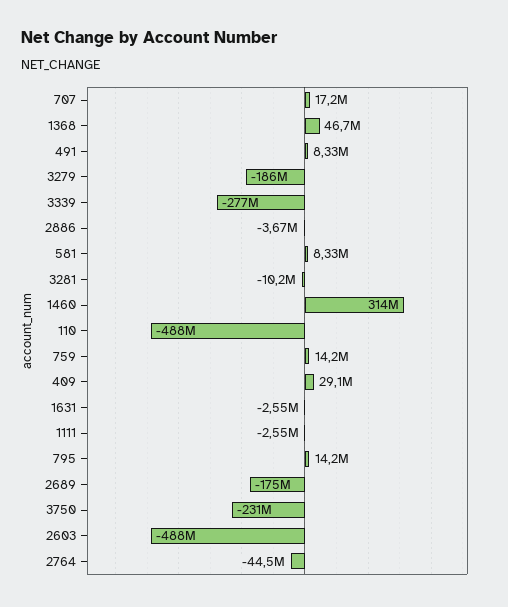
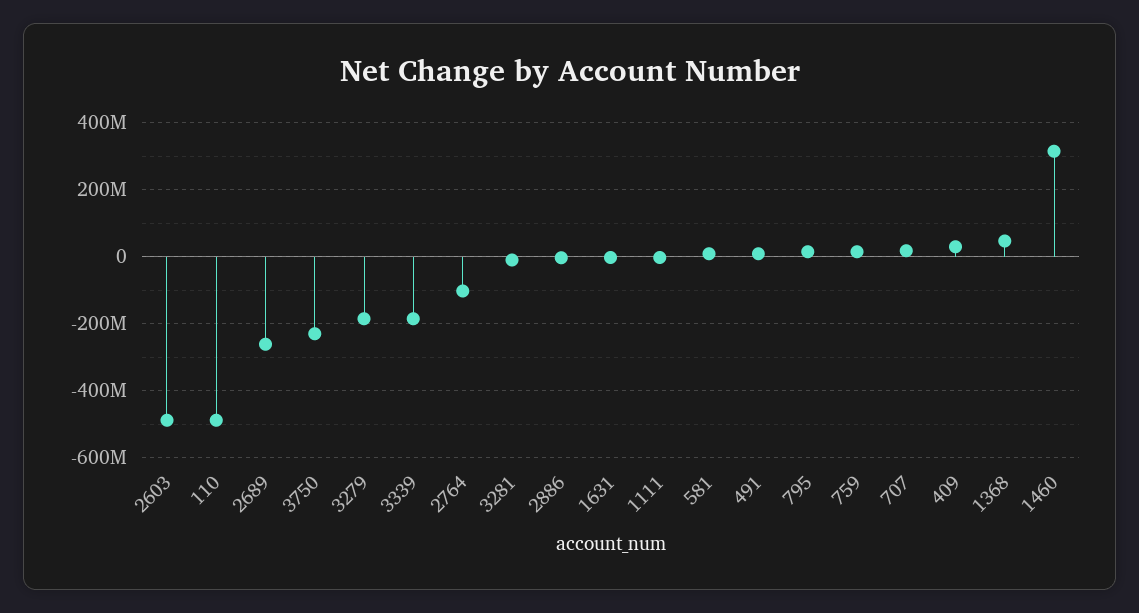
3339: -277000000 -> -180000000
2689: -175000000 -> -260000000
2764: -44500000 -> -100000000

